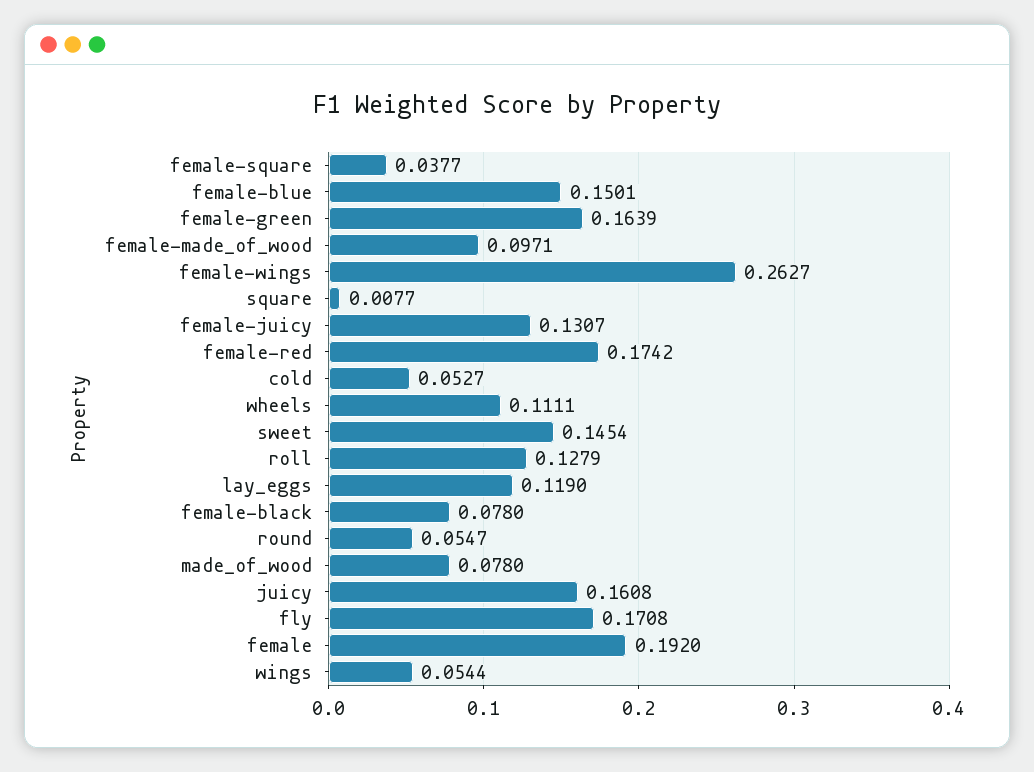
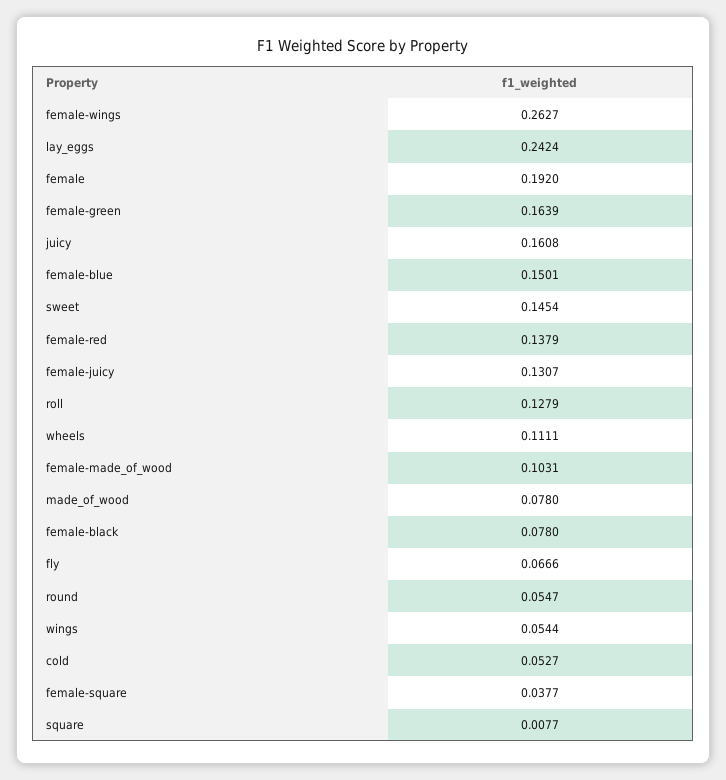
female-made_of_wood: 0.0971 -> 0.1031
female-red: 0.1742 -> 0.1379
lay_eggs: 0.119 -> 0.2424
fly: 0.1708 -> 0.0666

